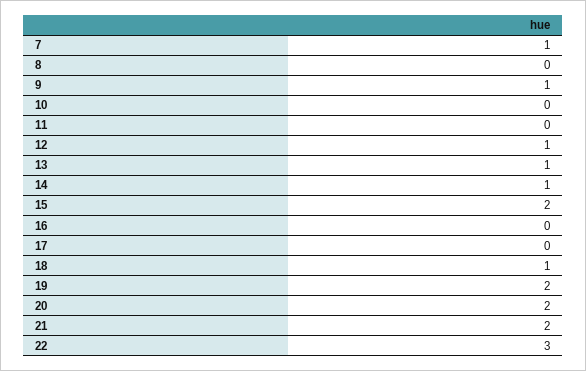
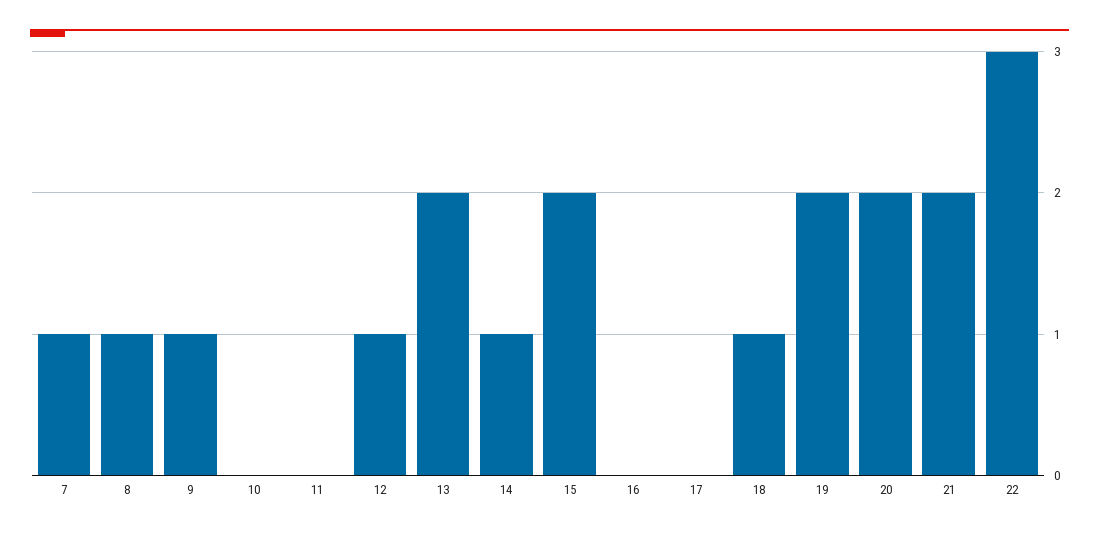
8: 0 -> 1
13: 1 -> 2

